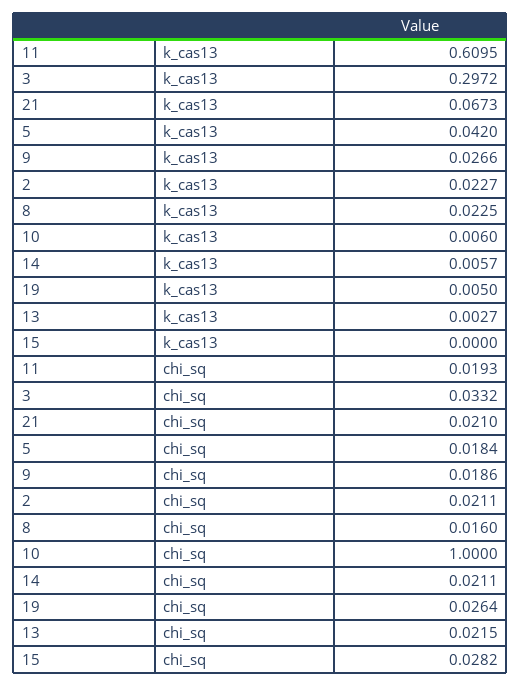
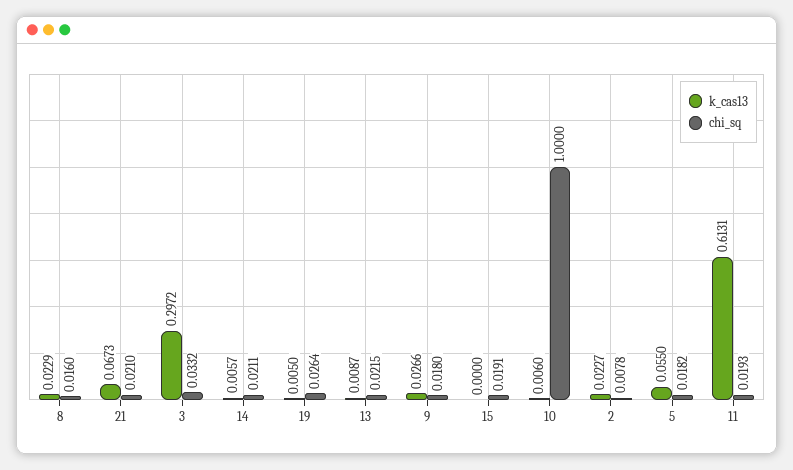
k_cas13, 11: 0.6095 -> 0.6131
k_cas13, 5: 0.042 -> 0.055
k_cas13, 8: 0.0225 -> 0.0229
k_cas13, 13: 0.0027 -> 0.0087
chi_sq, 5: 0.0184 -> 0.0182
chi_sq, 9: 0.0186 -> 0.018
chi_sq, 2: 0.0211 -> 0.0078
chi_sq, 15: 0.0282 -> 0.0191

